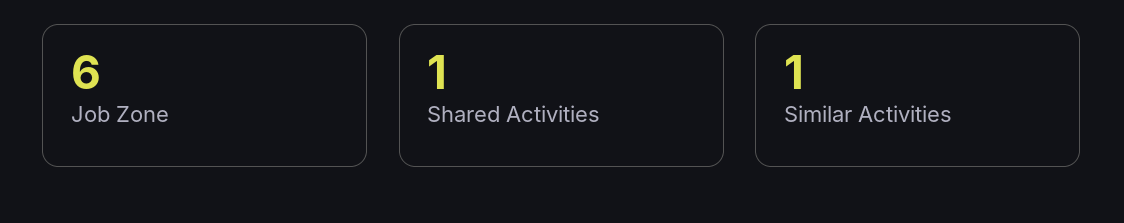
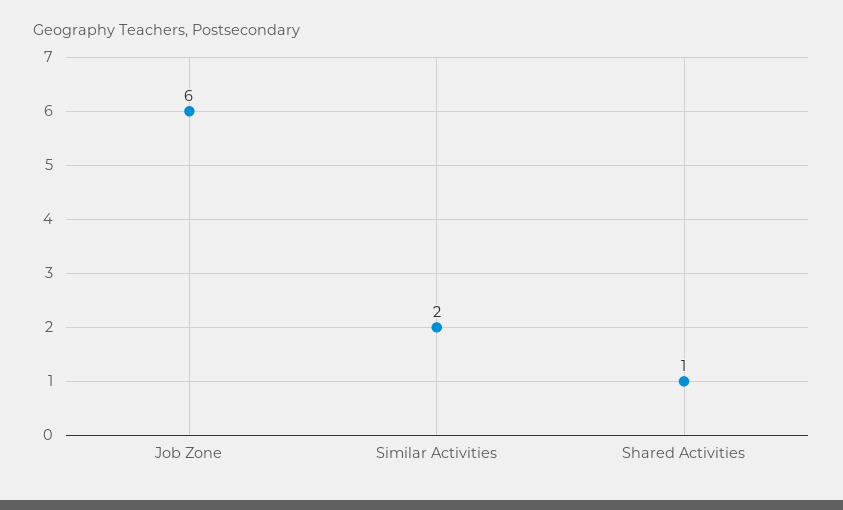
Similar Activities: 1 -> 2

